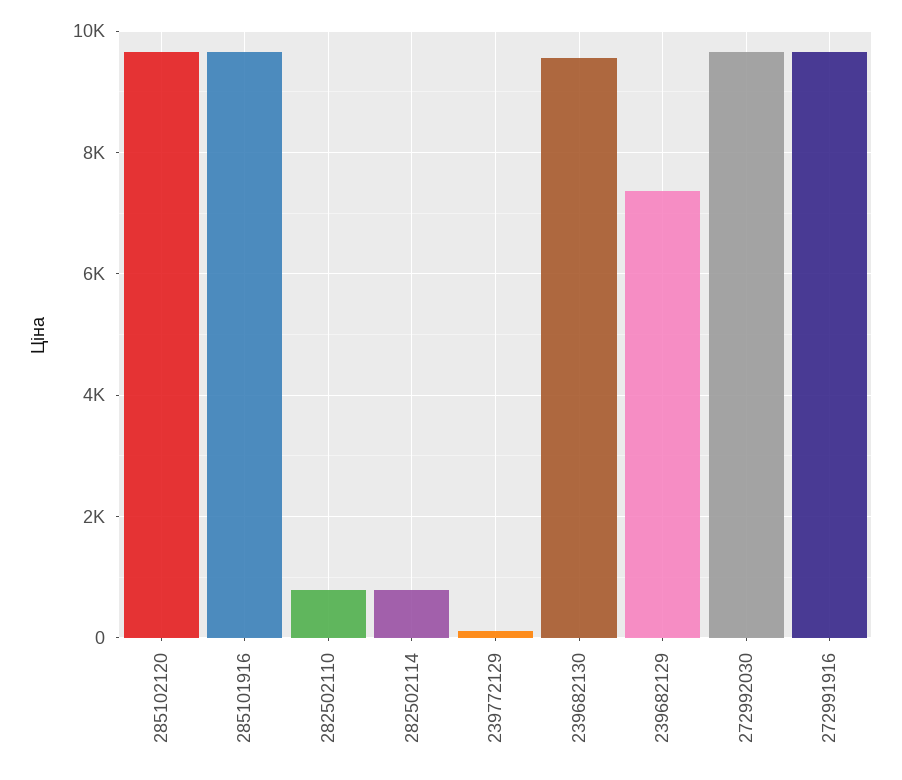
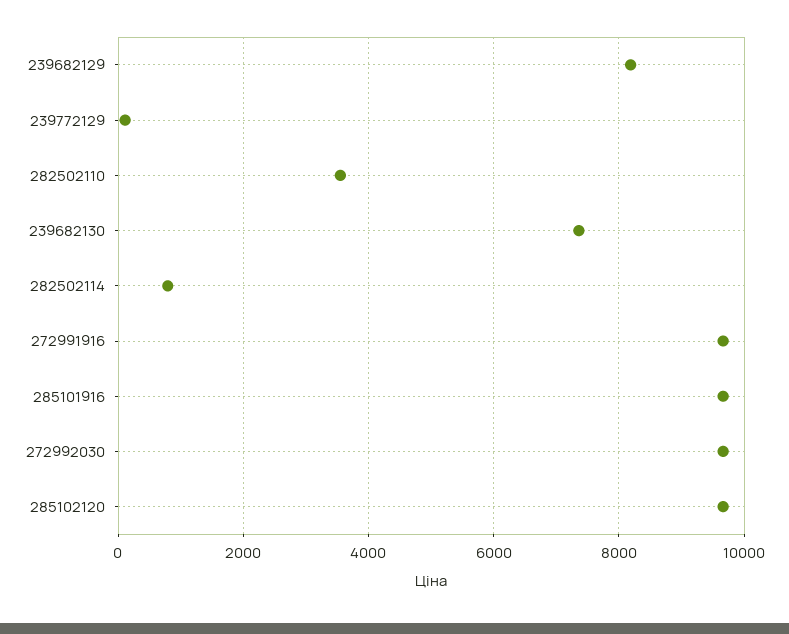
282502110: 800 -> 3600
239682130: 9600 -> 7400
239682129: 7400 -> 8200

